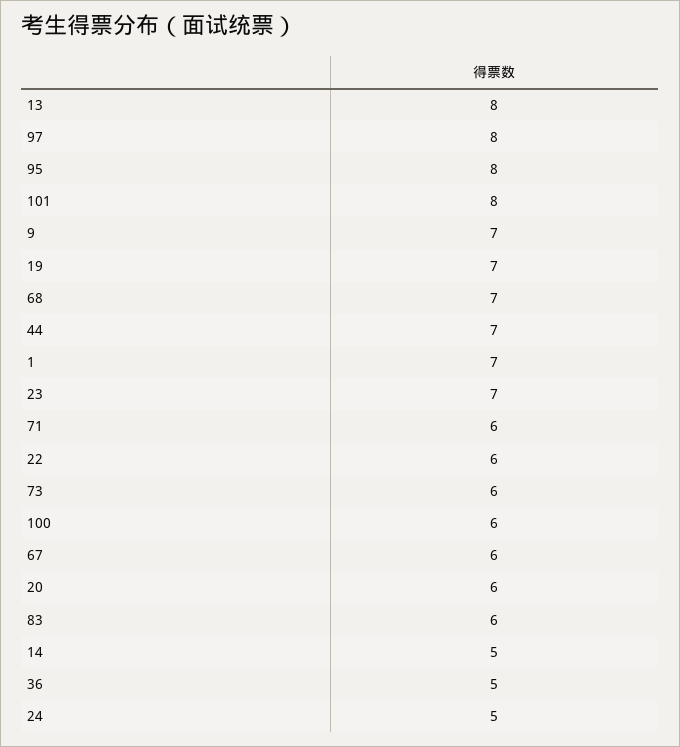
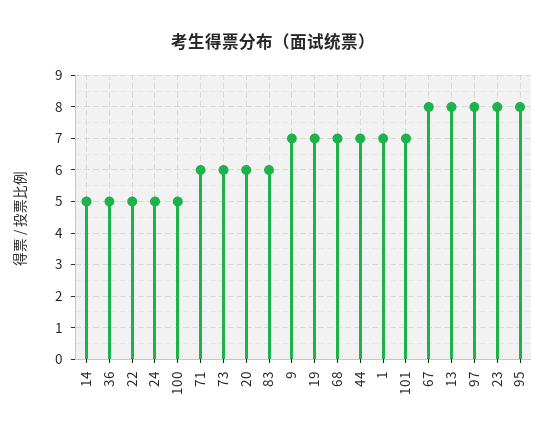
101: 8 -> 7
23: 7 -> 8
22: 6 -> 5
100: 6 -> 5
67: 6 -> 8

